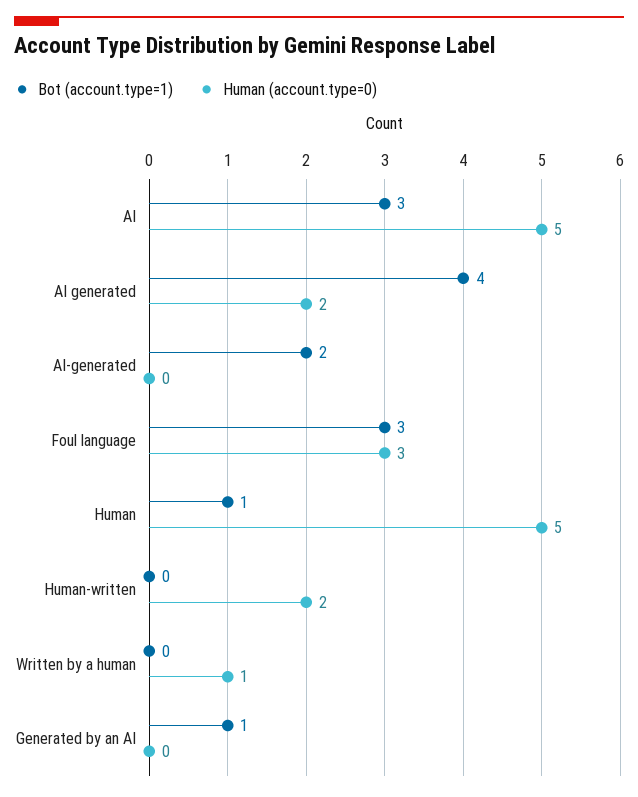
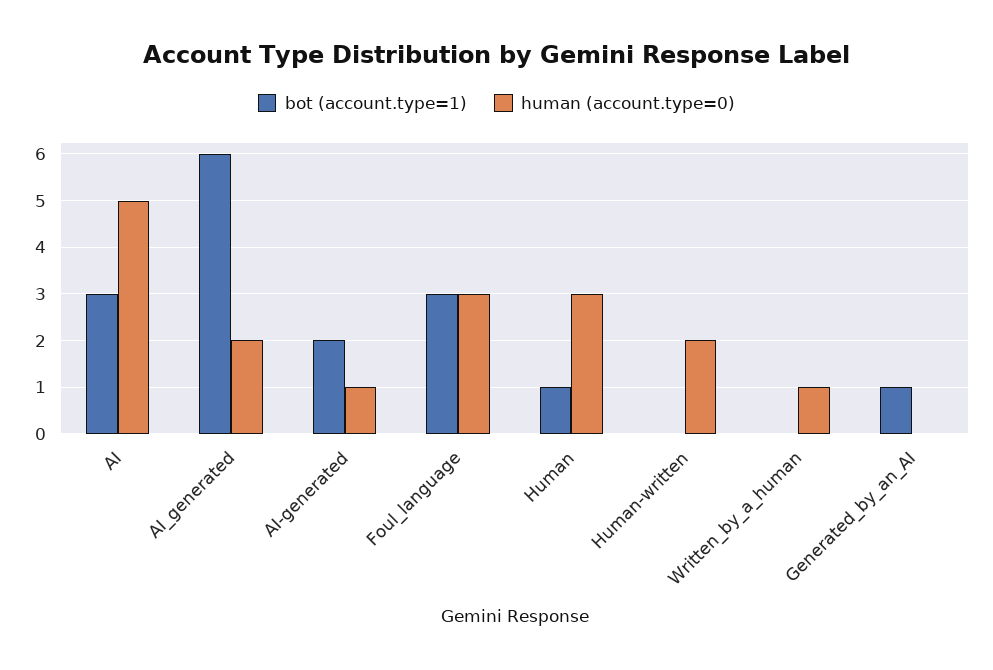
Bot (account.type=1), AI generated: 4 -> 6
Human (account.type=0), AI-generated: 0 -> 1
Human (account.type=0), Human: 5 -> 3

